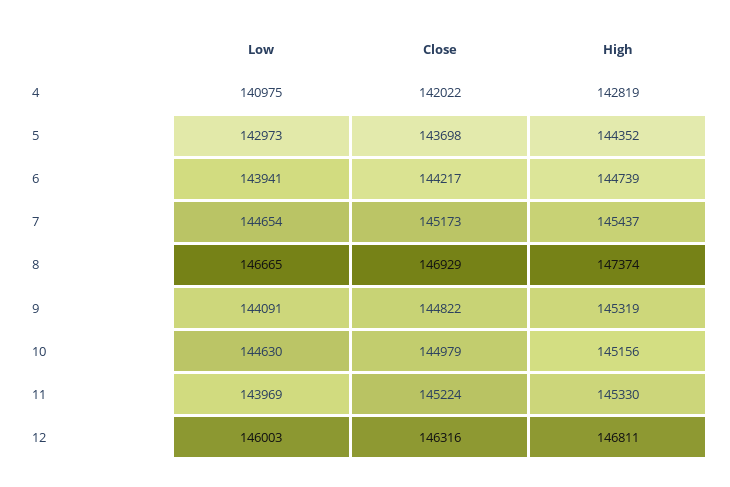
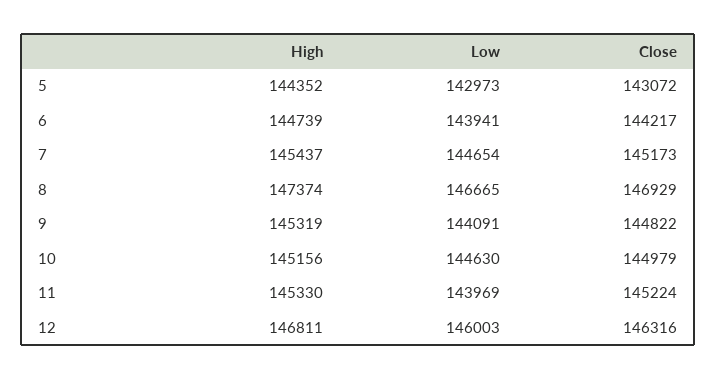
Low, 4: 140975 -> none
Close, 4: 142022 -> none
High, 4: 142819 -> none
Close, 5: 143698 -> 143072

